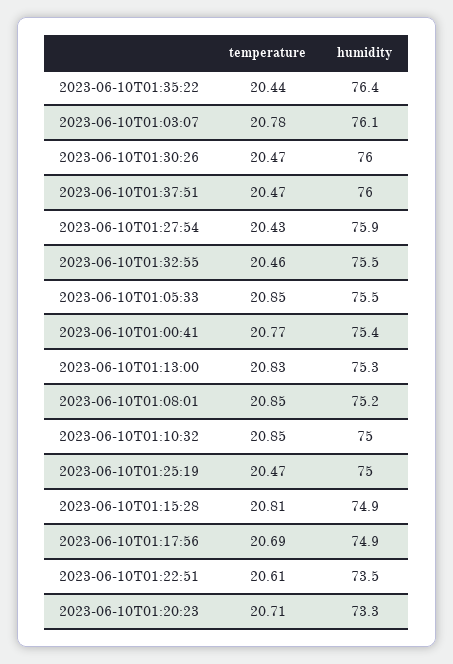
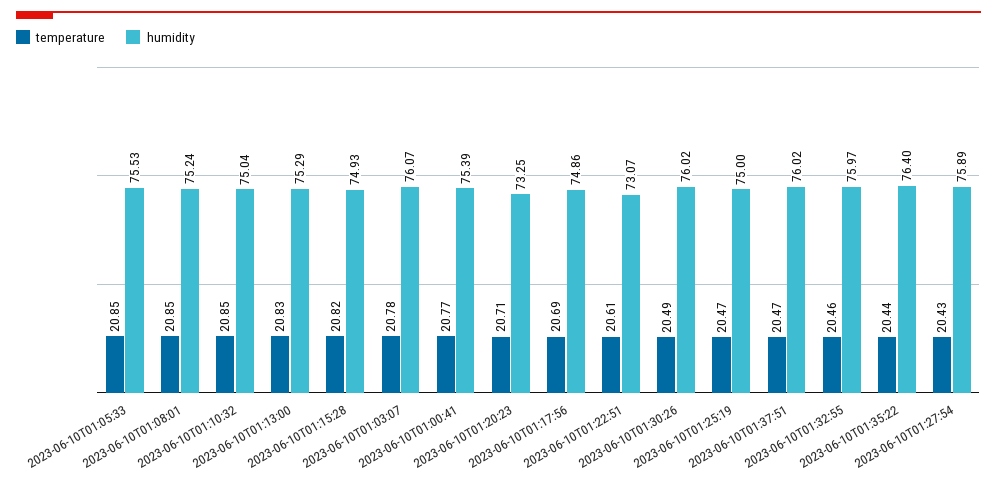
temperature, 2023-06-10T01:30:26: 20.47 -> 20.49
humidity, 2023-06-10T01:32:55: 75.5 -> 75.97
temperature, 2023-06-10T01:15:28: 20.81 -> 20.82
humidity, 2023-06-10T01:22:51: 73.5 -> 73.07

